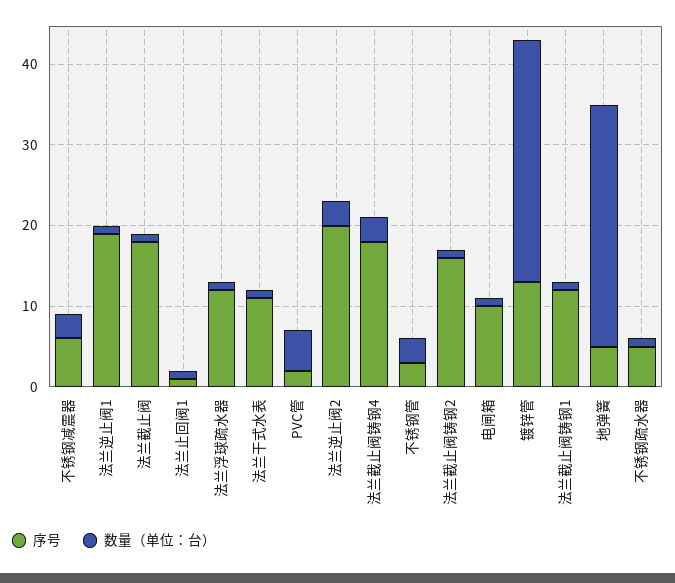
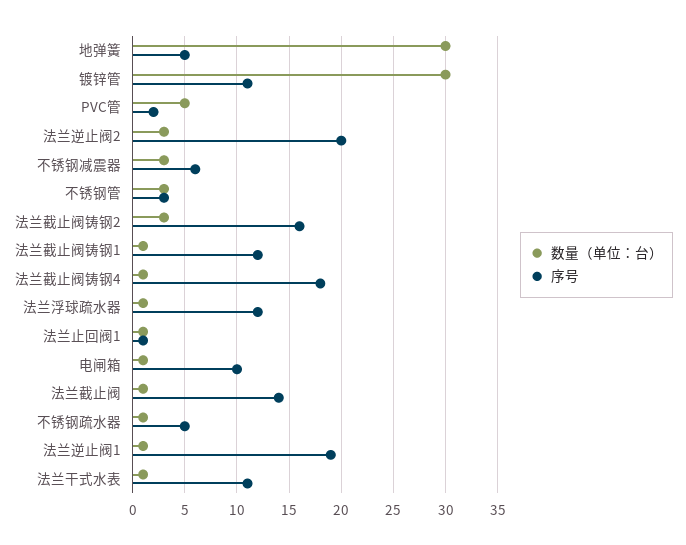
序号, 法兰截止阀: 18 -> 14
数量（单位：台）, 法兰截止阀铸钢4: 3 -> 1
数量（单位：台）, 法兰截止阀铸钢2: 1 -> 3
序号, 镀锌管: 13 -> 11

